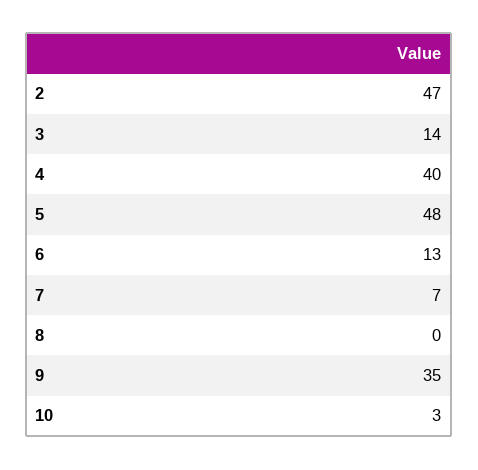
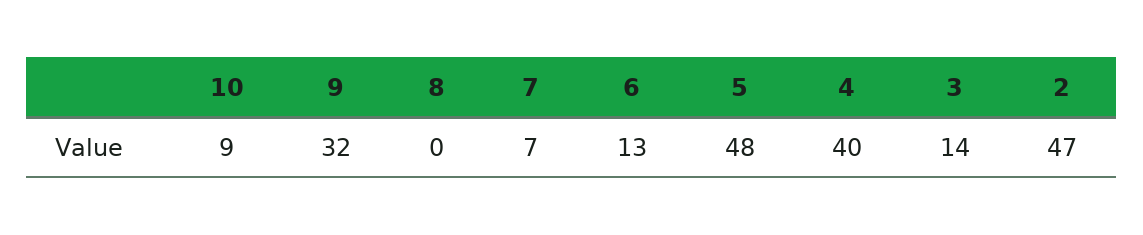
9: 35 -> 32
10: 3 -> 9

